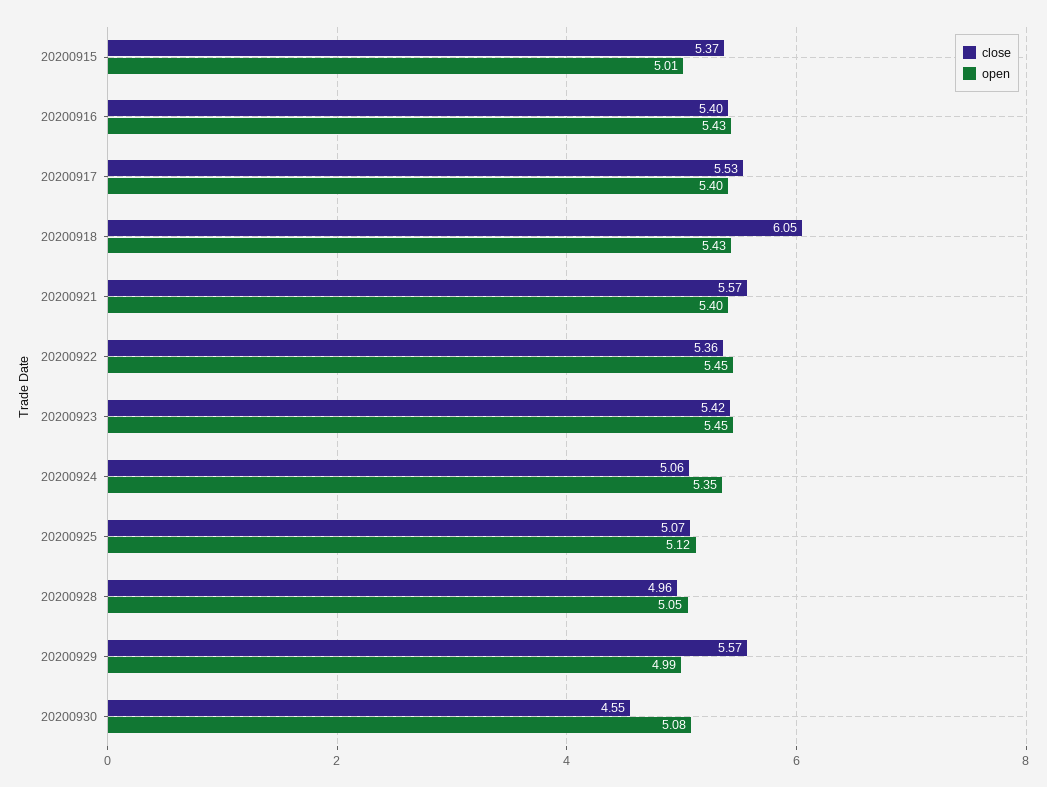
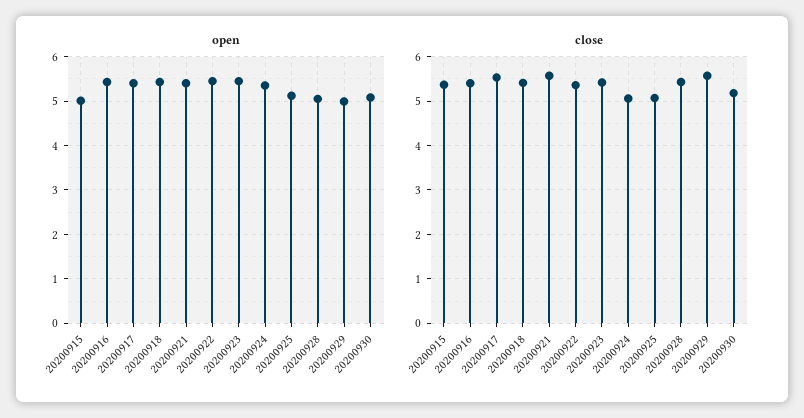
close, 20200918: 6.05 -> 5.4
close, 20200928: 4.96 -> 5.4
close, 20200930: 4.55 -> 5.2

